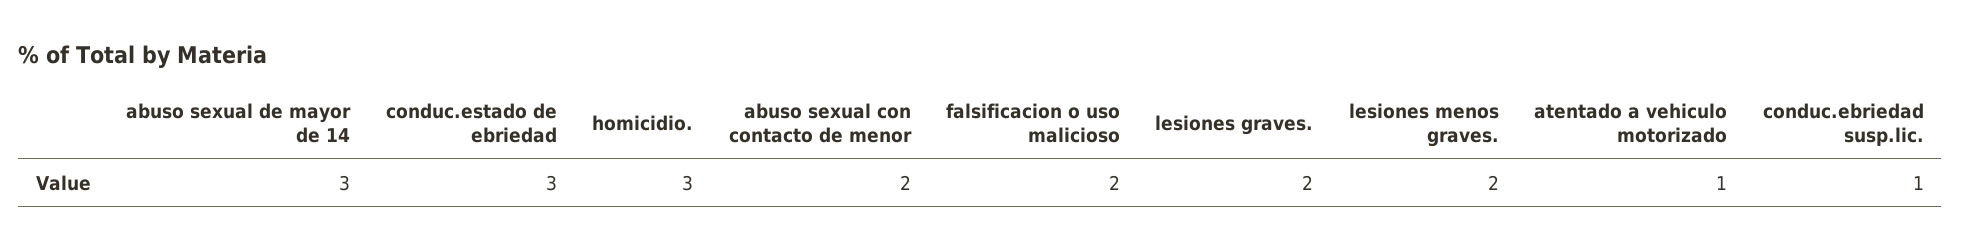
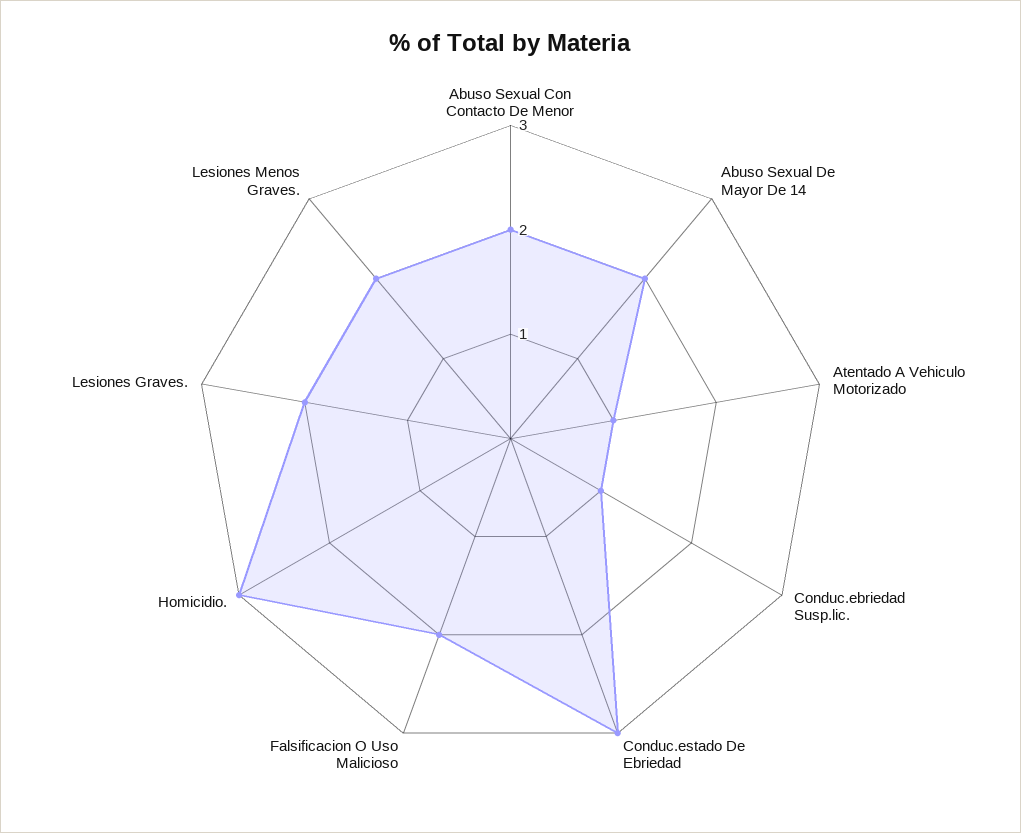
abuso sexual de mayor de 14: 3 -> 2

